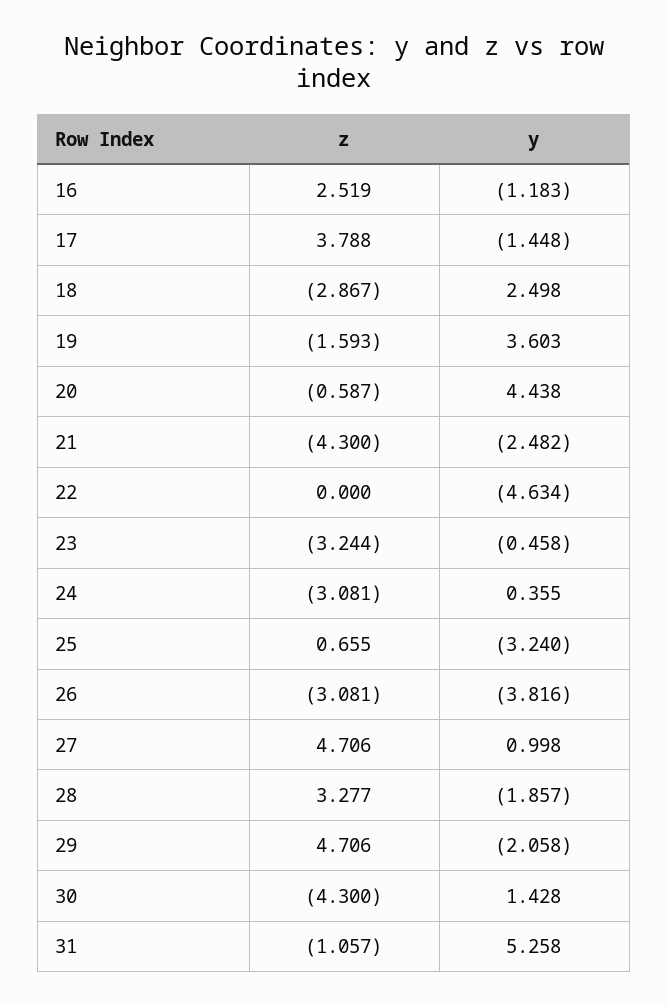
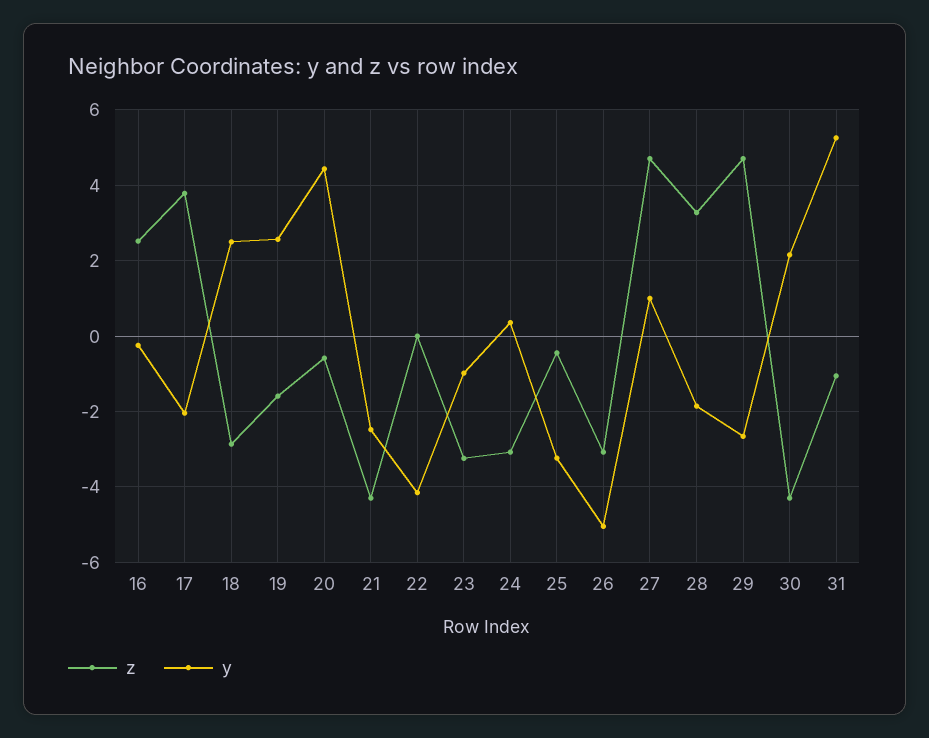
y, 16: -1.183 -> -0.2
y, 17: -1.448 -> -2
y, 19: 3.603 -> 2.6
y, 22: -4.634 -> -4.2
y, 23: -0.458 -> -1
z, 25: 0.655 -> -0.4
y, 26: -3.816 -> -5
y, 29: -2.058 -> -2.6
y, 30: 1.428 -> 2.2

